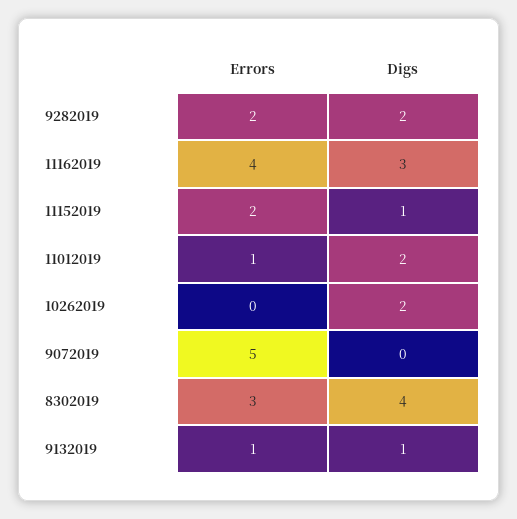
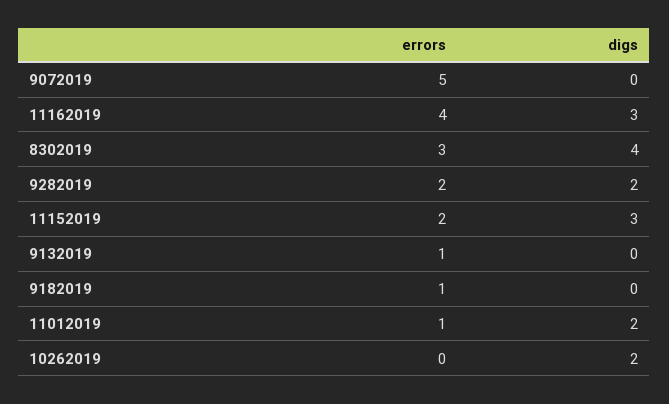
Digs, 11152019: 1 -> 3
Digs, 9132019: 1 -> 0
Errors, 9182019: none -> 1
Digs, 9182019: none -> 0

